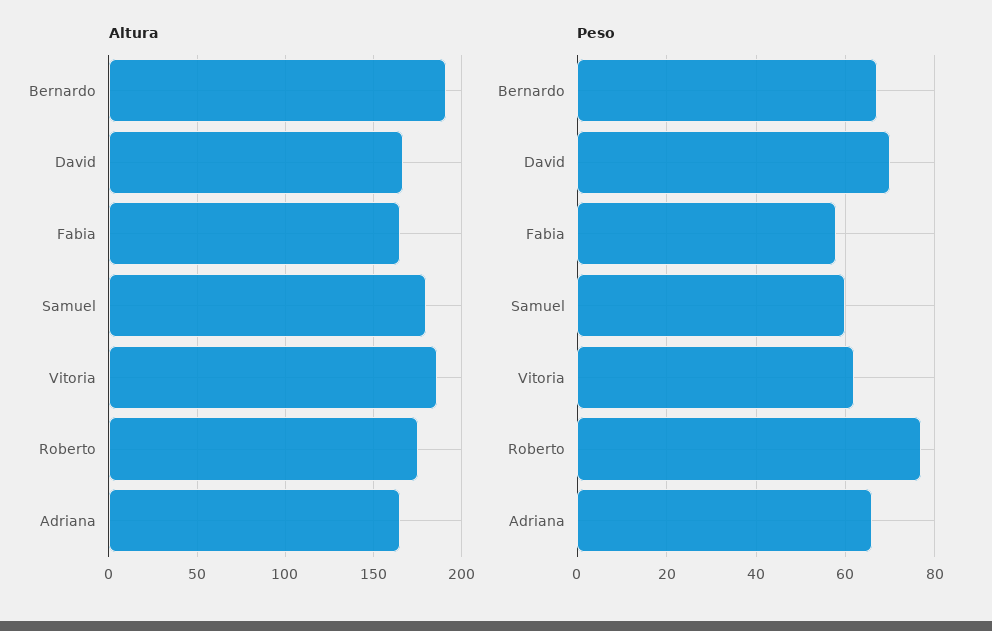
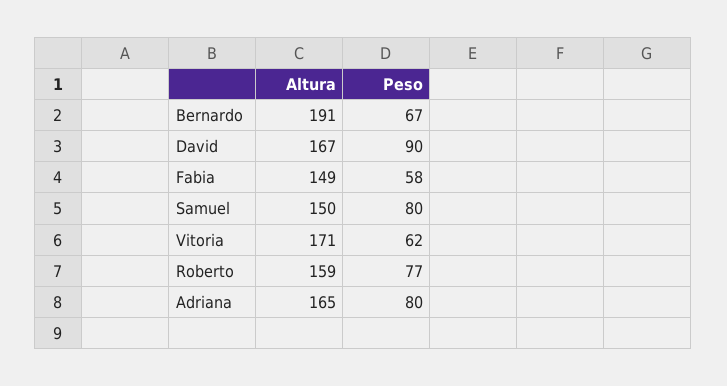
Altura, Fabia: 165 -> 149
Altura, Samuel: 180 -> 150
Altura, Vitoria: 185 -> 171
Altura, Roberto: 175 -> 159
Peso, David: 70 -> 90
Peso, Samuel: 60 -> 80
Peso, Adriana: 65 -> 80

